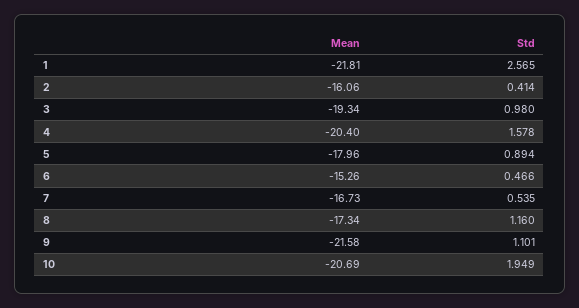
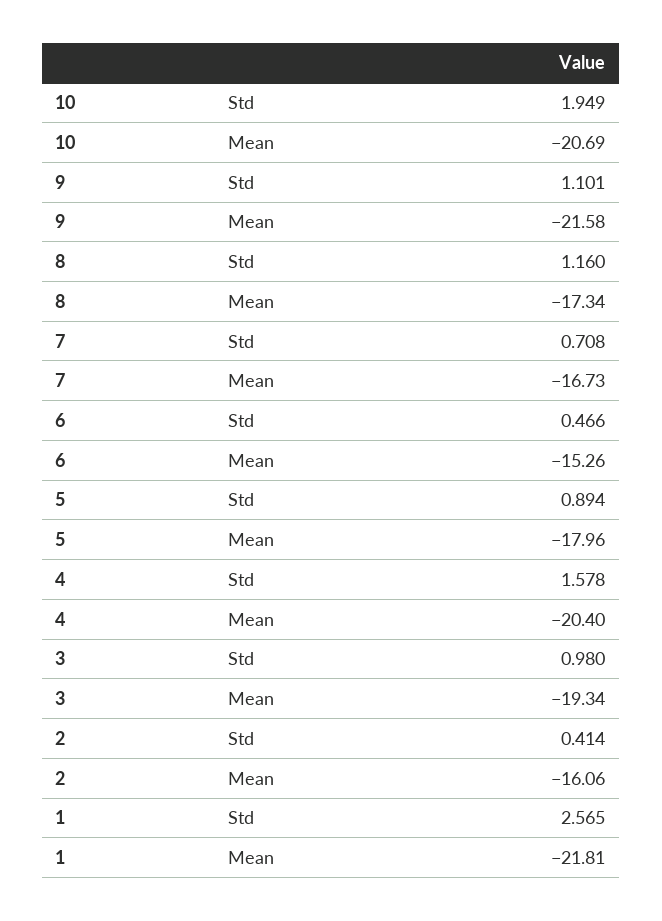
Std, 7: 0.535 -> 0.708

